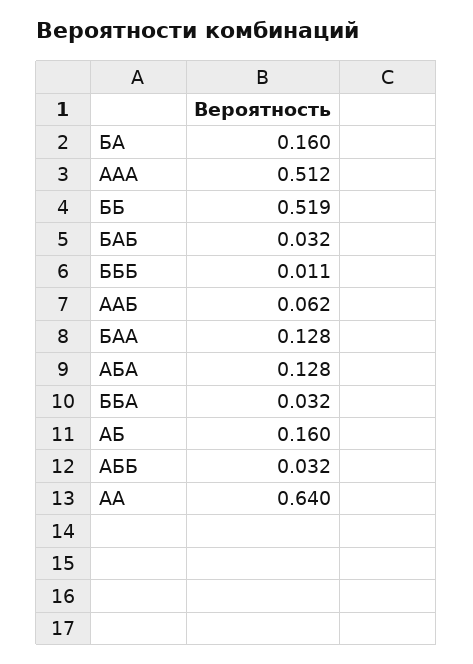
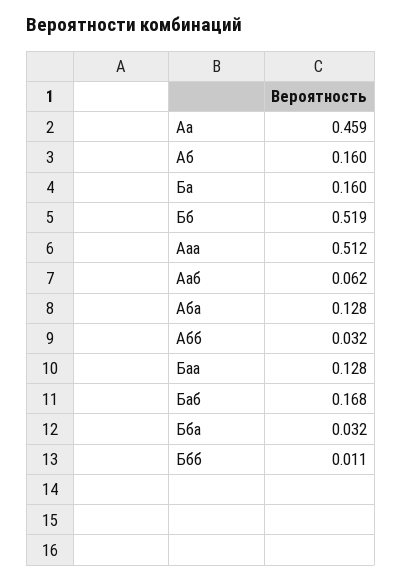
БАБ: 0.032 -> 0.168
AA: 0.64 -> 0.459

